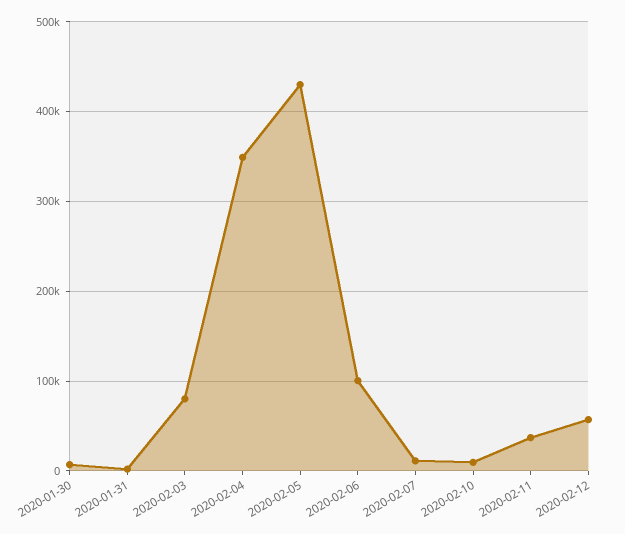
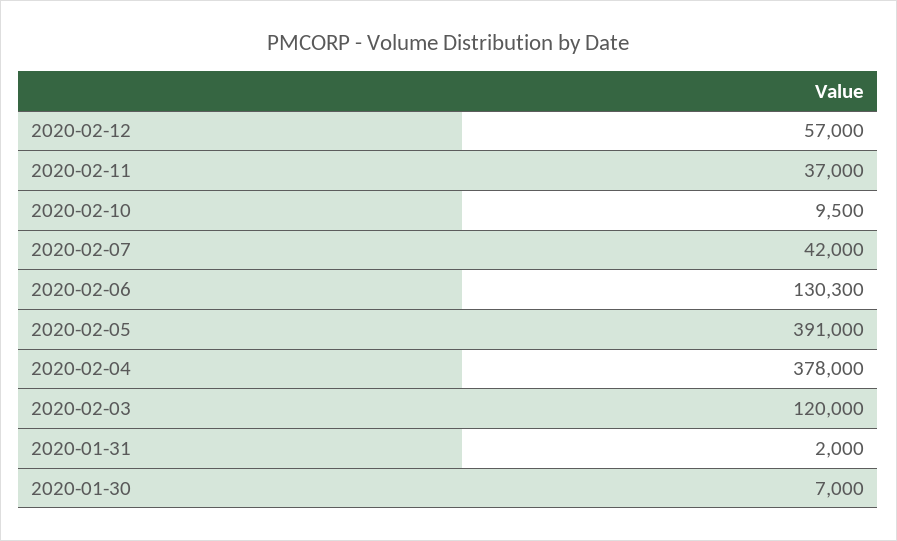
2020-02-03: 80000 -> 120000
2020-02-04: 350000 -> 378000
2020-02-05: 430000 -> 391000
2020-02-06: 100000 -> 130300
2020-02-07: 10000 -> 42000

